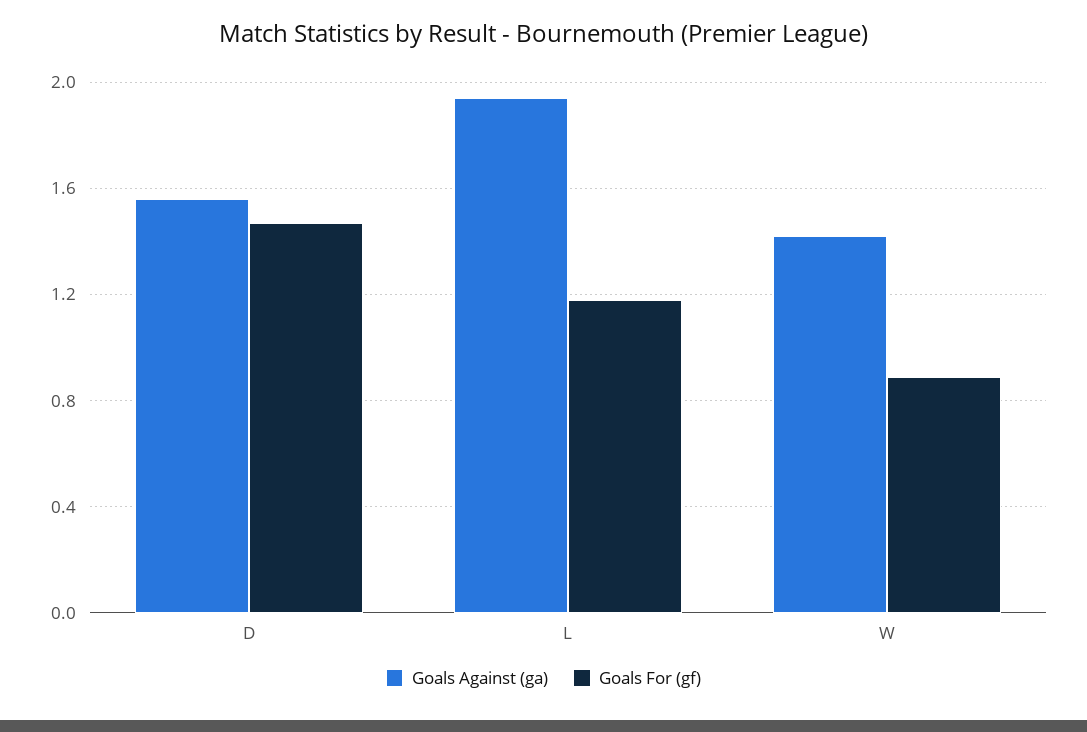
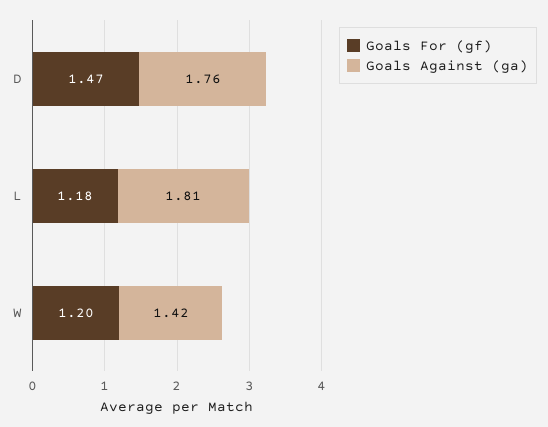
Goals Against (ga), D: 1.55 -> 1.76
Goals Against (ga), L: 1.95 -> 1.81
Goals For (gf), W: 0.9 -> 1.2

